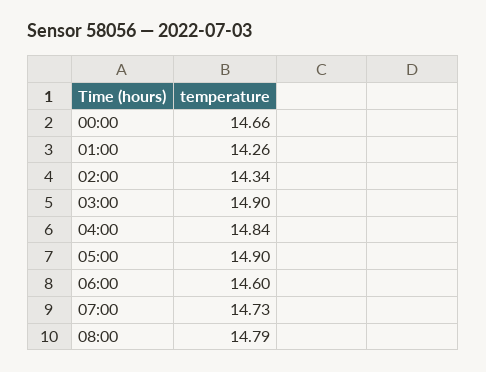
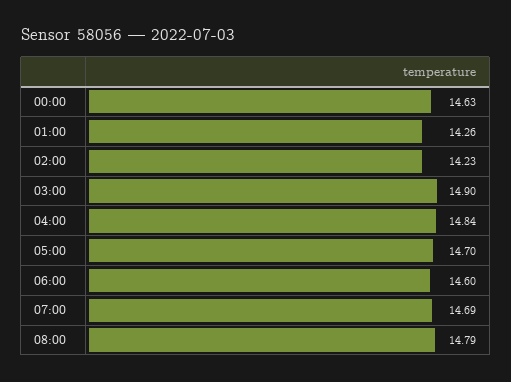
00:00: 14.66 -> 14.63
02:00: 14.34 -> 14.23
05:00: 14.9 -> 14.7
07:00: 14.73 -> 14.69

